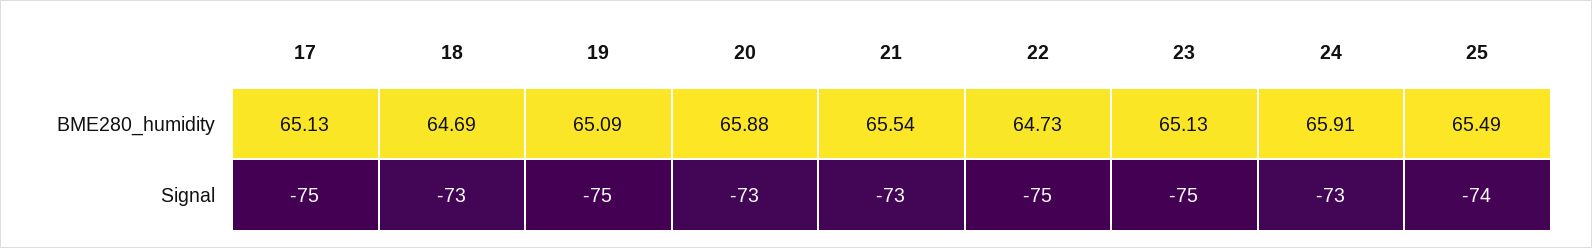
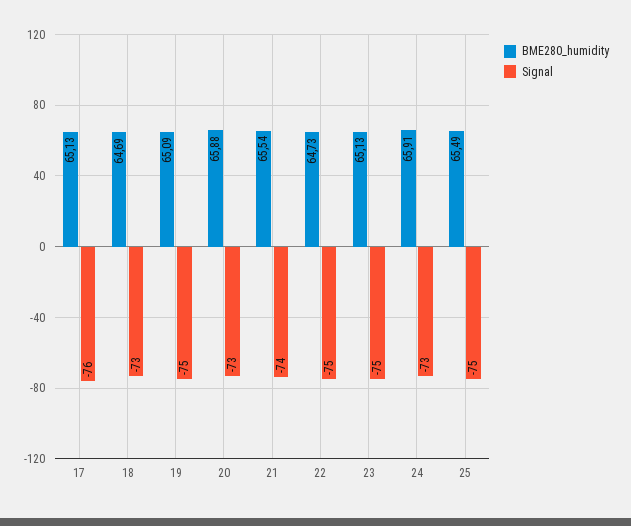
Signal, 17: -75 -> -76
Signal, 21: -73 -> -74
Signal, 25: -74 -> -75

